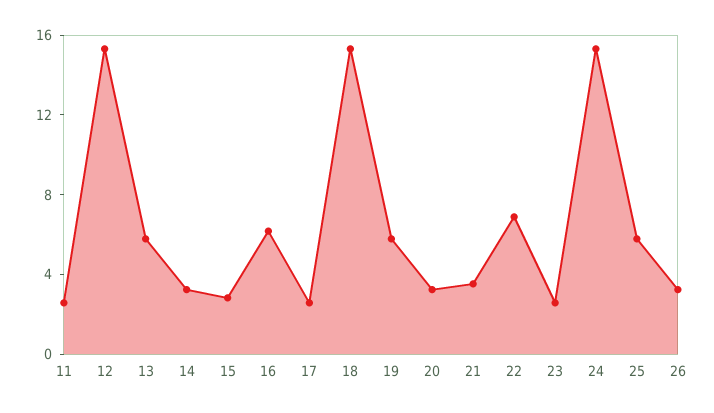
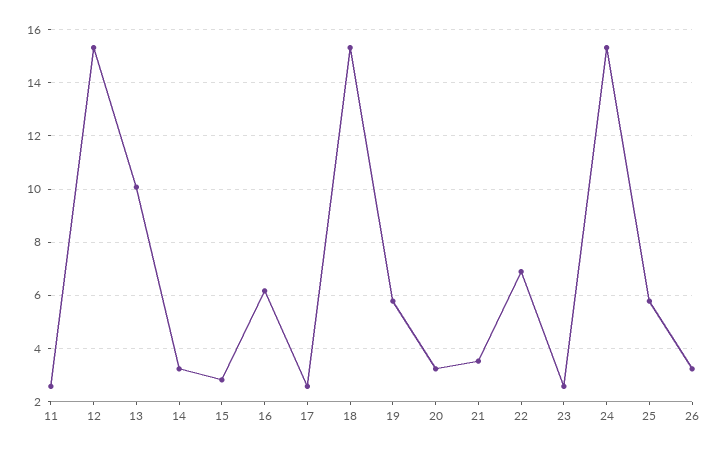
13: 6 -> 10

